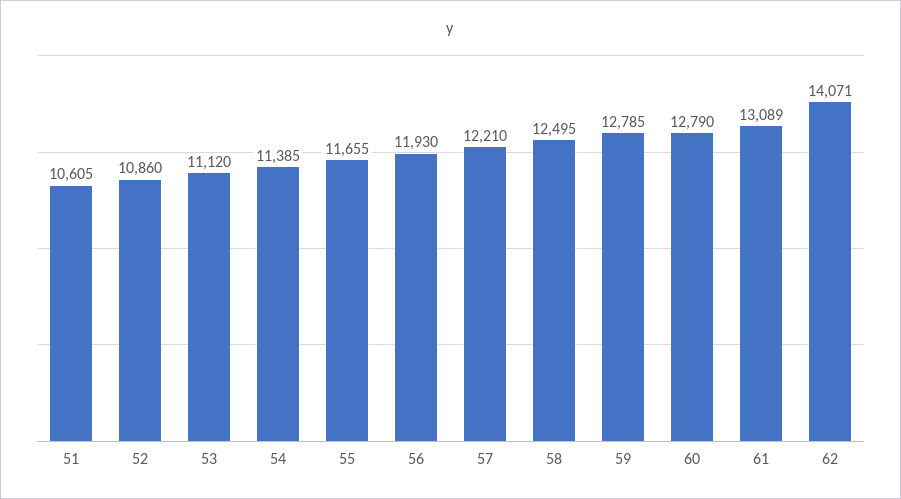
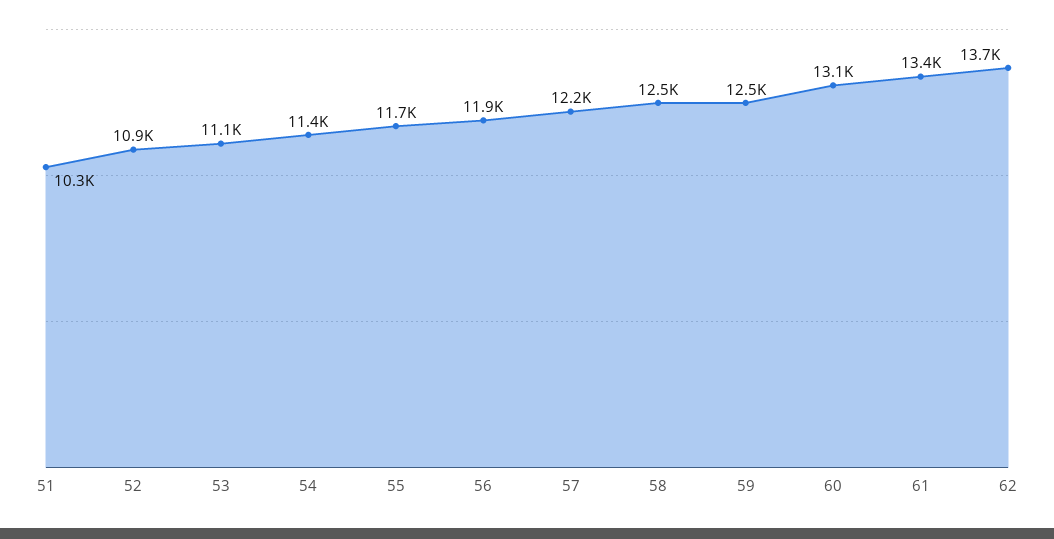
51: 10605 -> 10300
59: 12785 -> 12500
60: 12790 -> 13100
61: 13089 -> 13400
62: 14071 -> 13700

